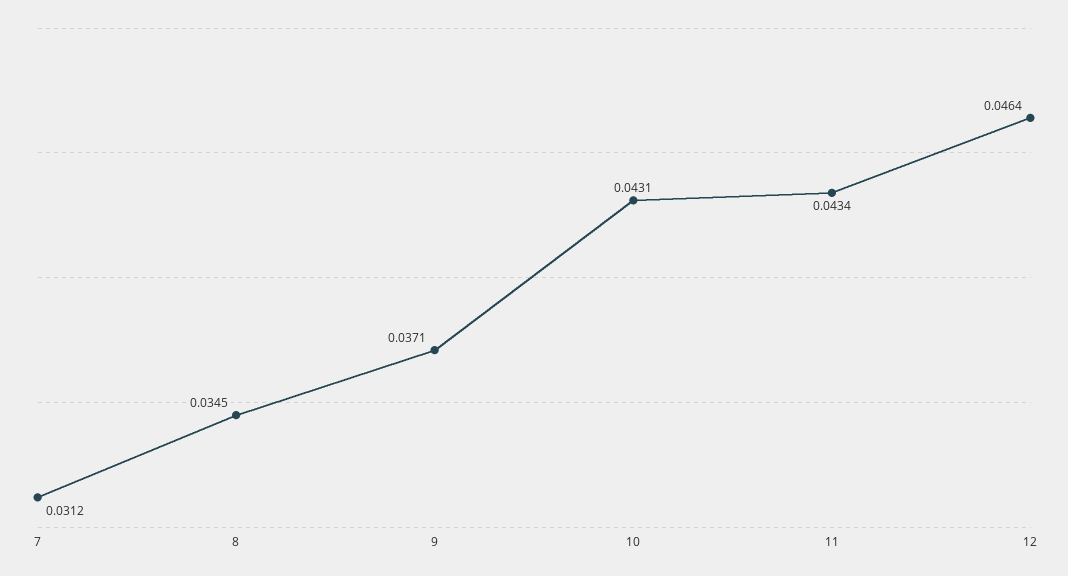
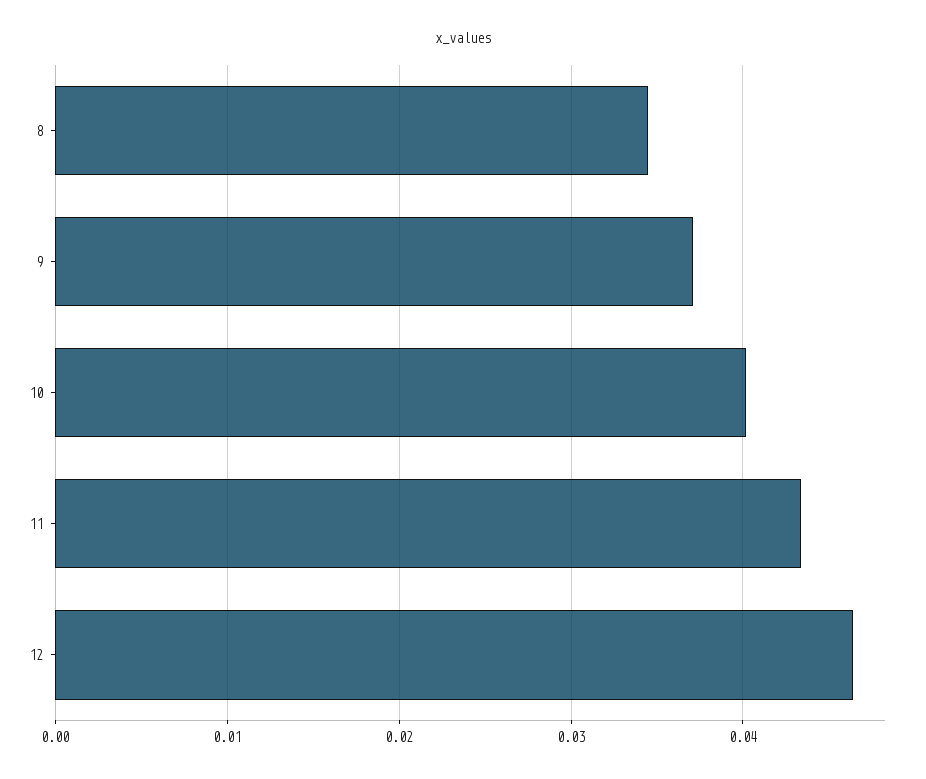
7: 0.0312 -> none
10: 0.0431 -> 0.04

